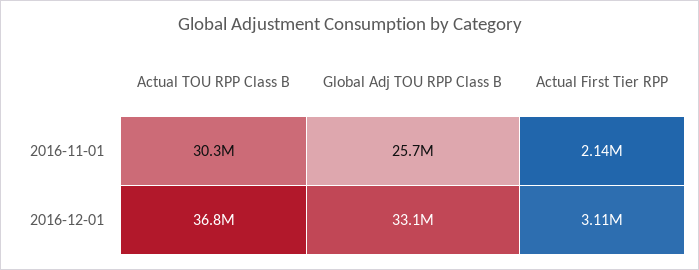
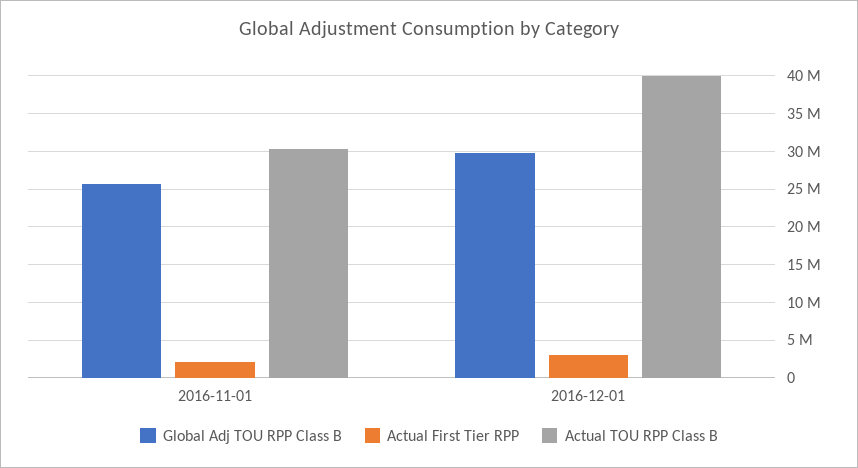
Actual TOU RPP Class B, 2016-12-01: 36800000 -> 40000000
Global Adj TOU RPP Class B, 2016-12-01: 33100000 -> 30000000

